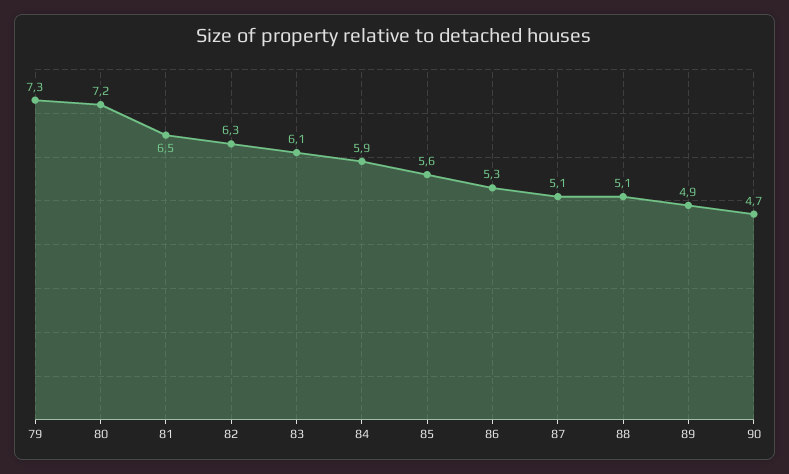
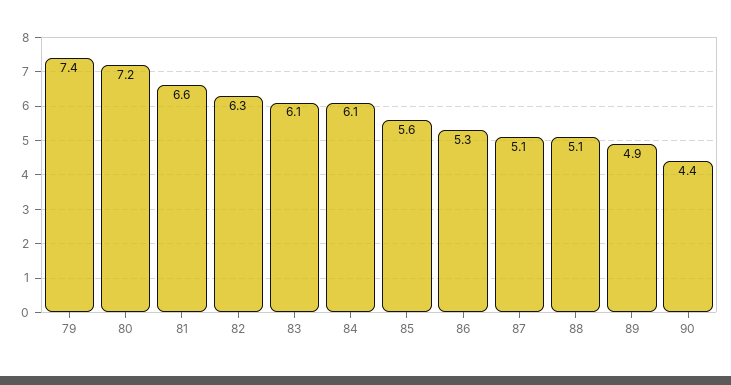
79: 7.3 -> 7.4
81: 6.5 -> 6.6
84: 5.9 -> 6.1
90: 4.7 -> 4.4

